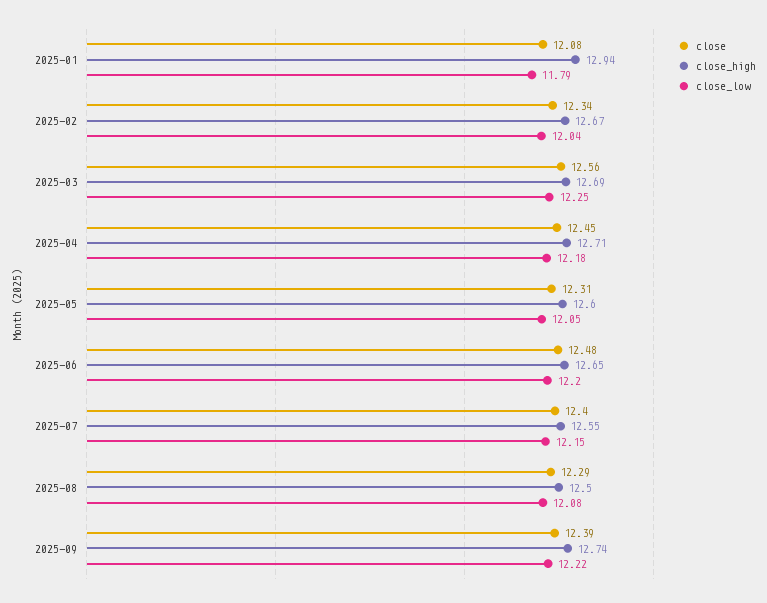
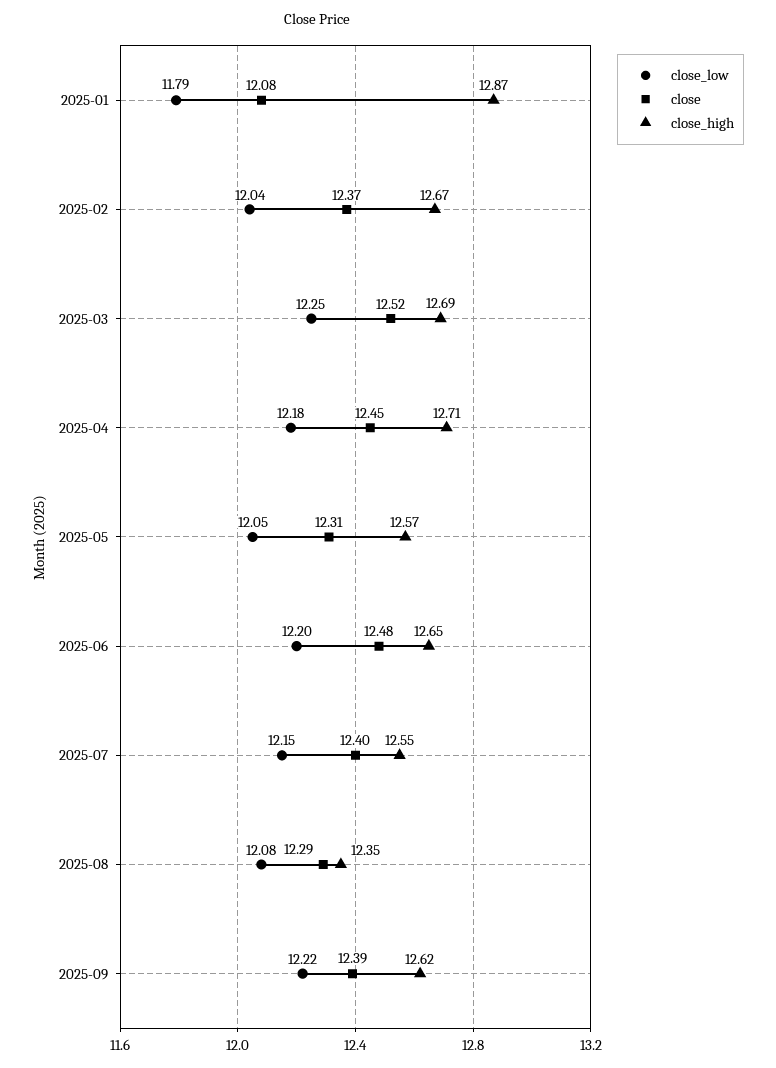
close_high, 2025-01: 12.94 -> 12.87
close, 2025-02: 12.34 -> 12.37
close, 2025-03: 12.56 -> 12.52
close_high, 2025-05: 12.6 -> 12.57
close_high, 2025-08: 12.5 -> 12.35
close_high, 2025-09: 12.74 -> 12.62

